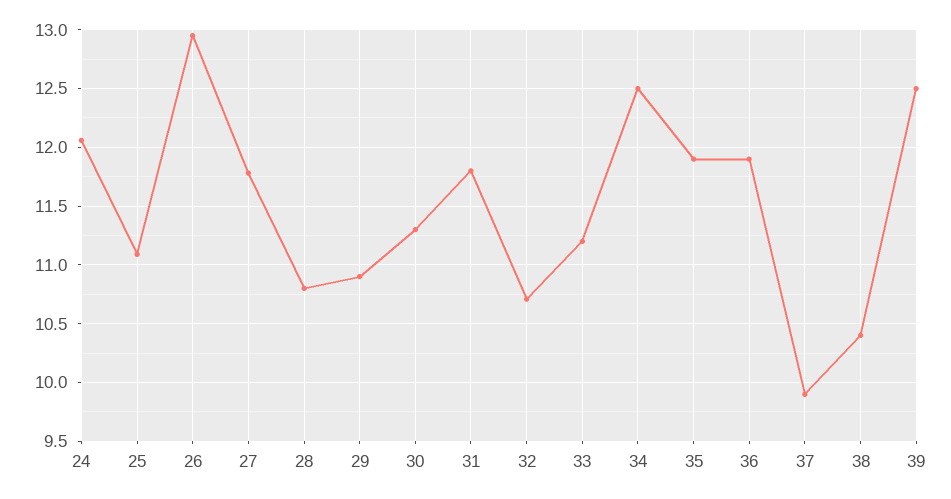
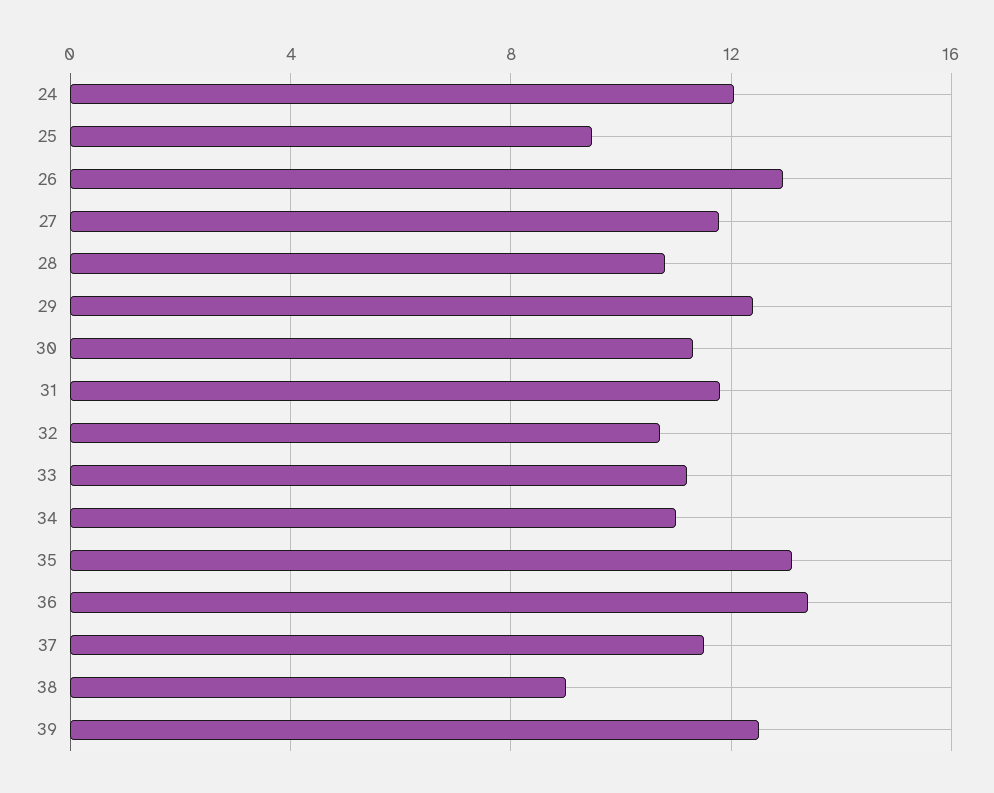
25: 11.1 -> 9.5
29: 10.9 -> 12.5
34: 12.5 -> 11
35: 11.9 -> 13
36: 11.9 -> 13.5
37: 9.9 -> 11.5
38: 10.4 -> 9

